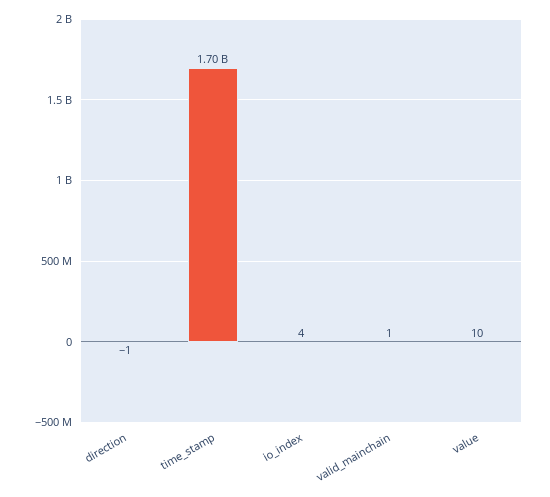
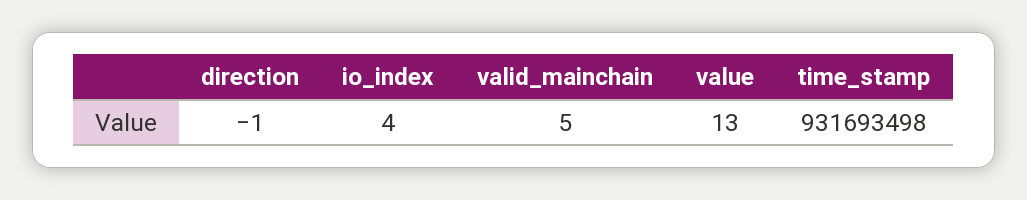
time_stamp: 1700000000 -> 931693498
valid_mainchain: 1 -> 5
value: 10 -> 13

